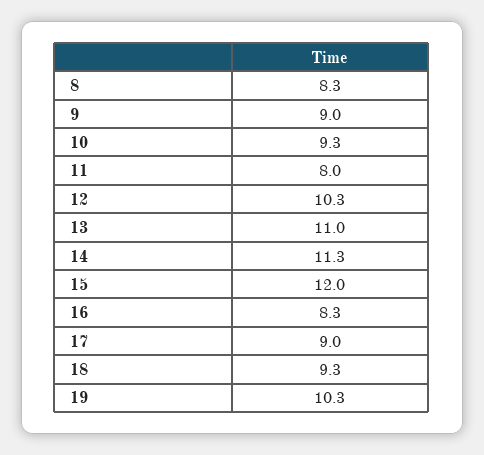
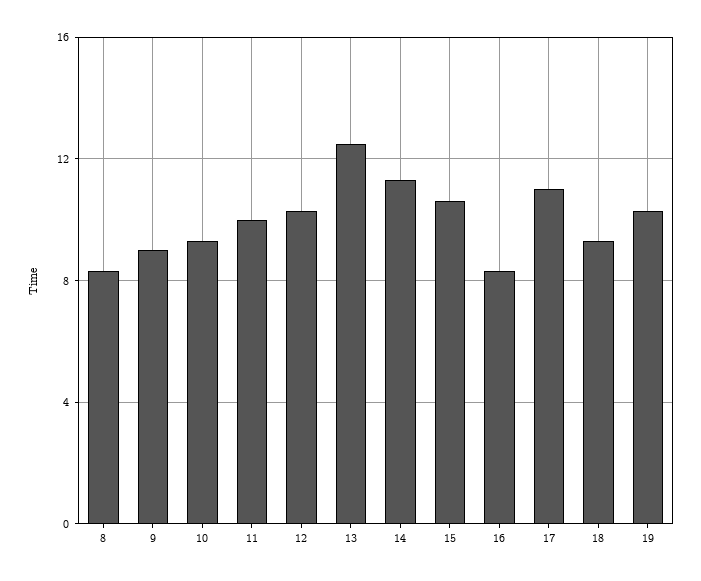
11: 8 -> 10
13: 11 -> 12.5
15: 12 -> 10.5
17: 9 -> 11

